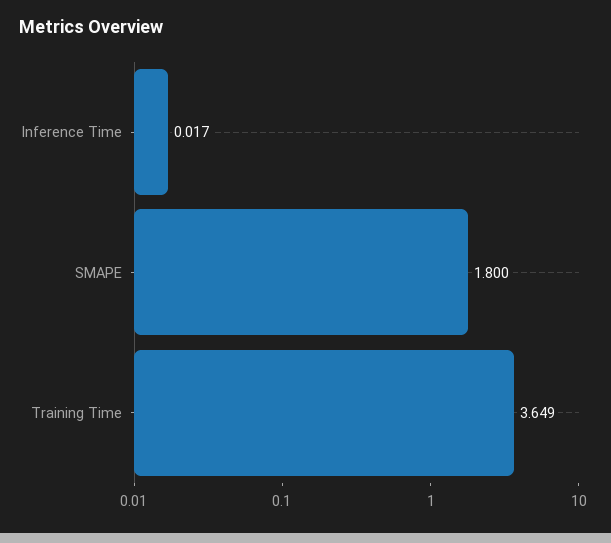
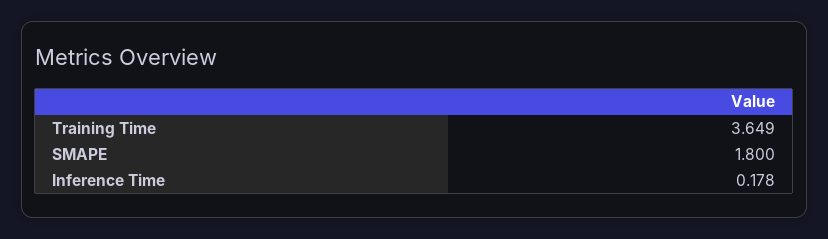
Inference Time: 0.017 -> 0.178

